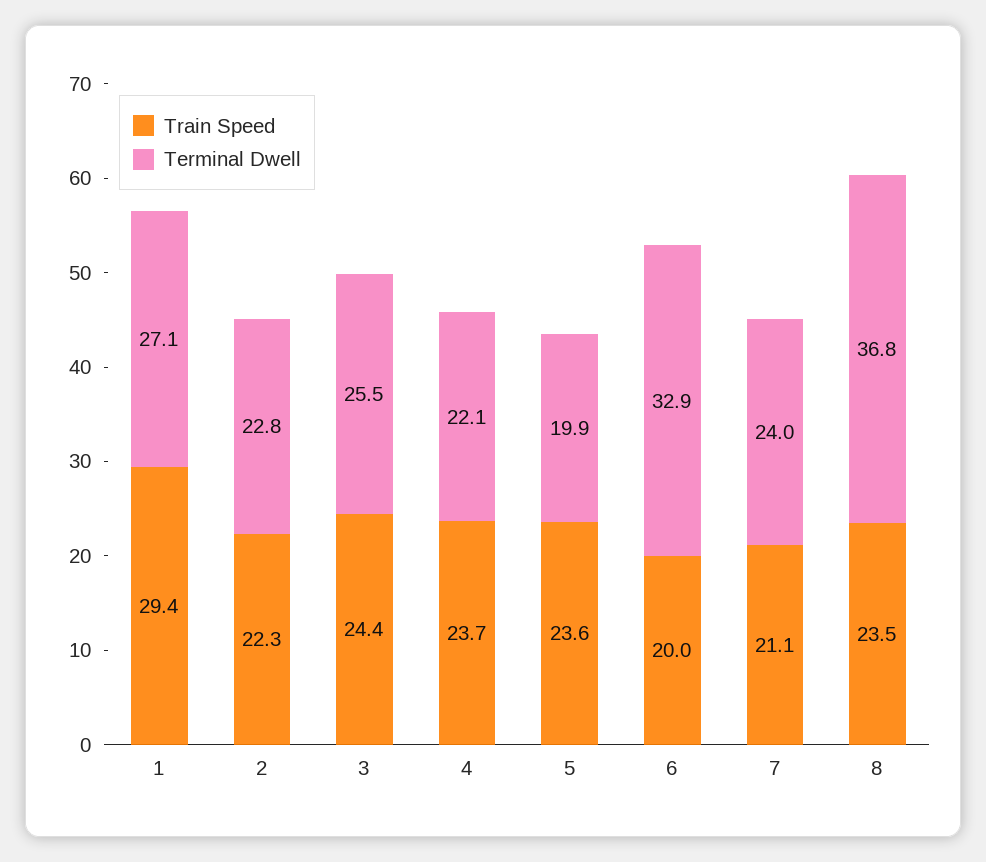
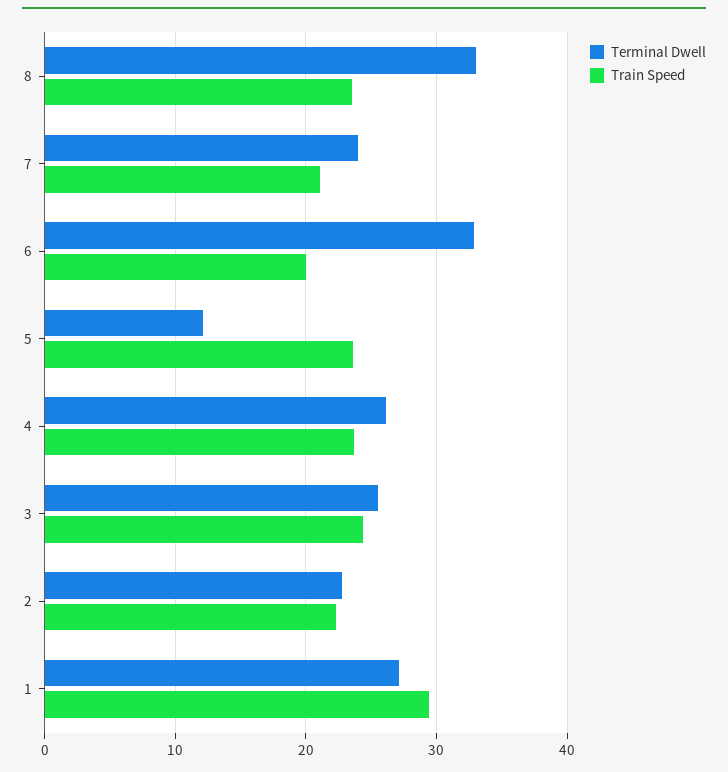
Terminal Dwell, 4: 22.1 -> 26
Terminal Dwell, 5: 19.9 -> 12
Terminal Dwell, 8: 36.8 -> 33

